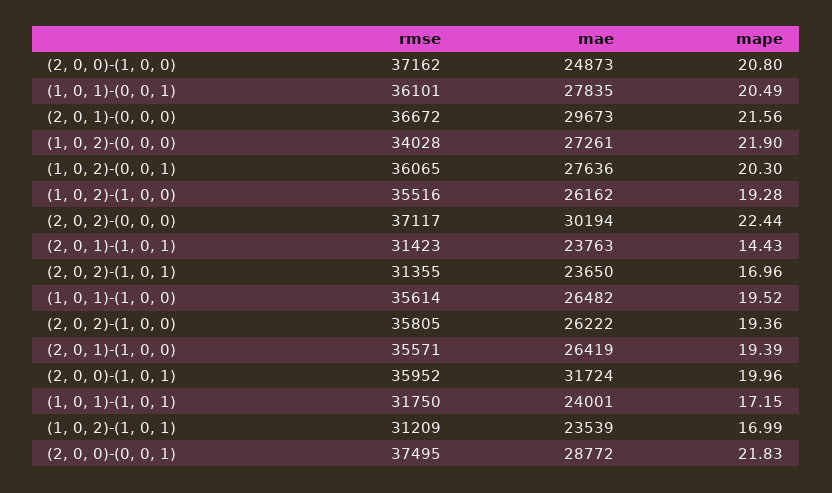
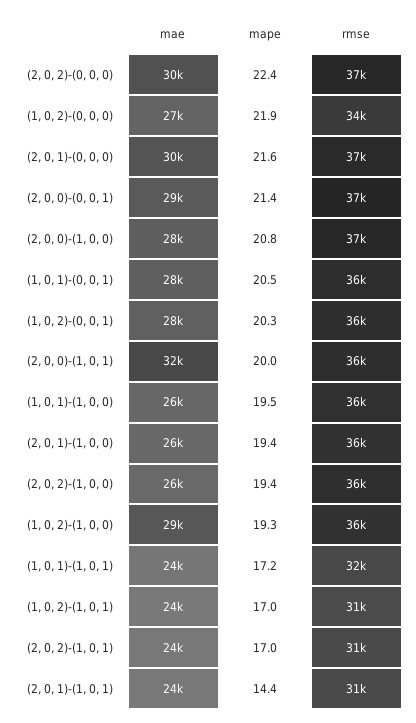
mae, (2, 0, 0)-(1, 0, 0): 24873 -> 28000
mae, (1, 0, 2)-(1, 0, 0): 26162 -> 29000
mape, (2, 0, 0)-(0, 0, 1): 21.83 -> 21.4

